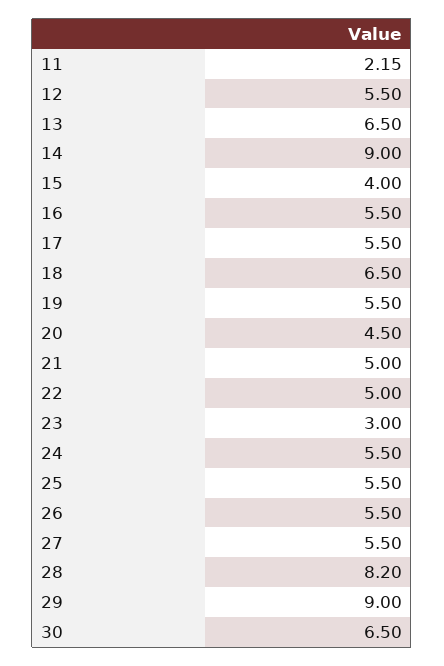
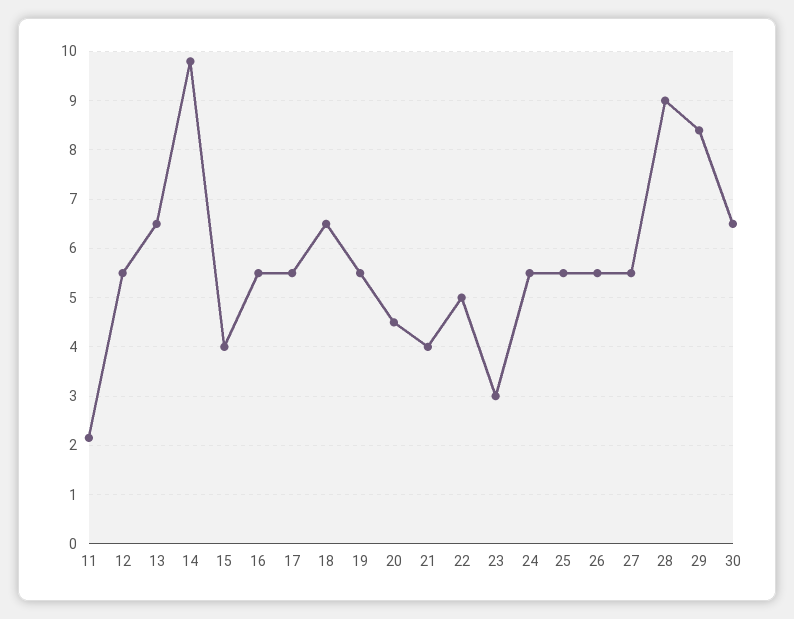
14: 9 -> 9.8
21: 5 -> 4
28: 8.2 -> 9
29: 9 -> 8.4

